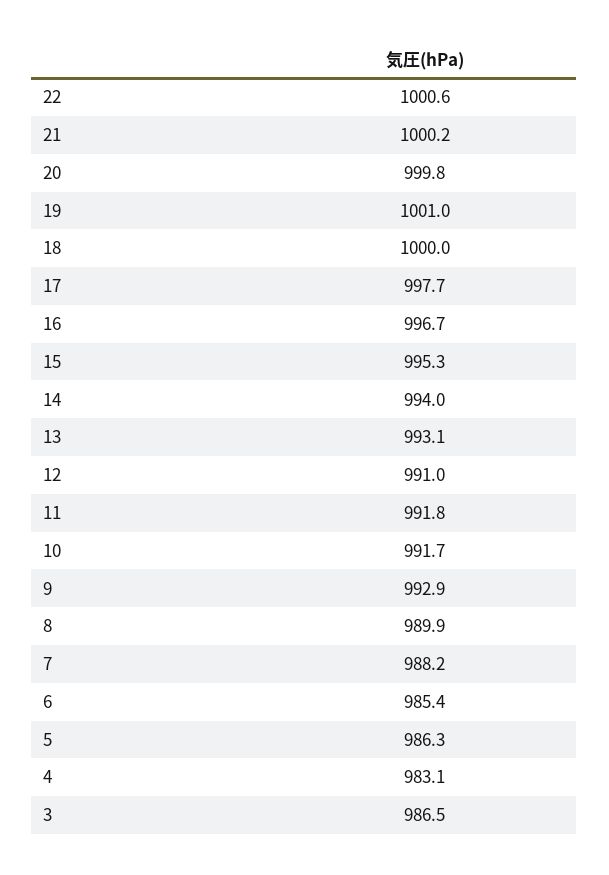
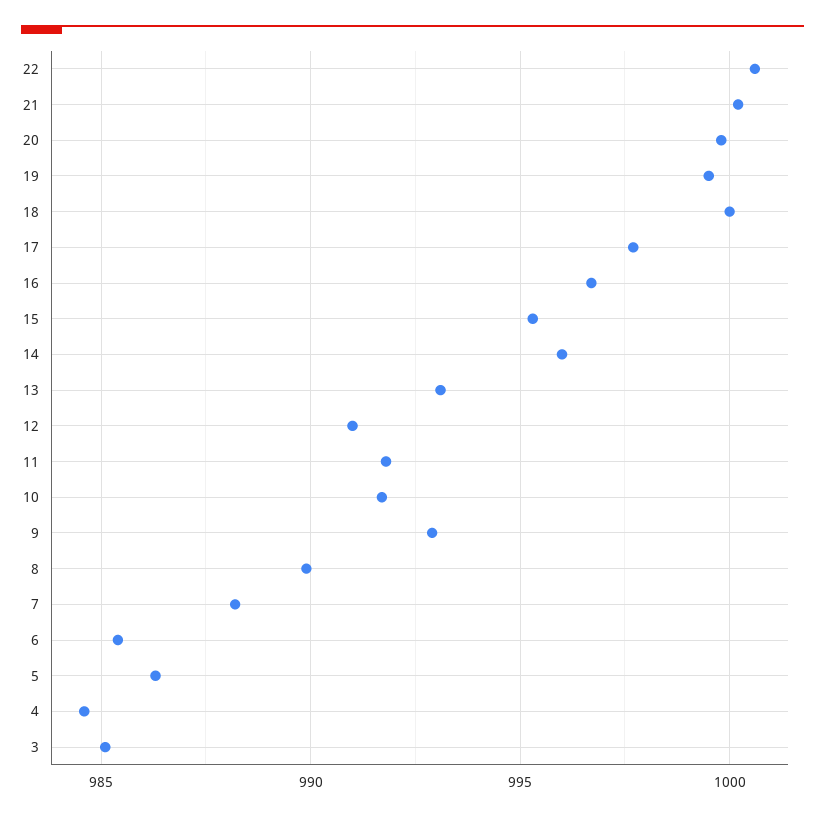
19: 1001 -> 999.5
14: 994 -> 996
4: 983.1 -> 984.5
3: 986.5 -> 985

